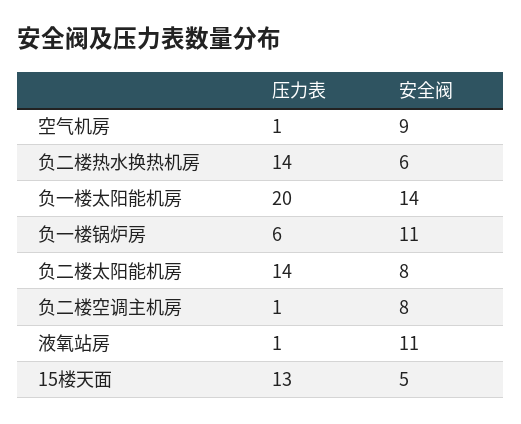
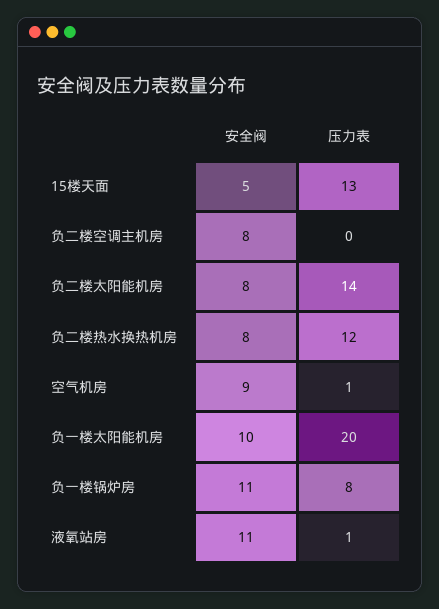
压力表, 负二楼热水换热机房: 14 -> 12
安全阀, 负二楼热水换热机房: 6 -> 8
安全阀, 负一楼太阳能机房: 14 -> 10
压力表, 负一楼锅炉房: 6 -> 8
压力表, 负二楼空调主机房: 1 -> 0

